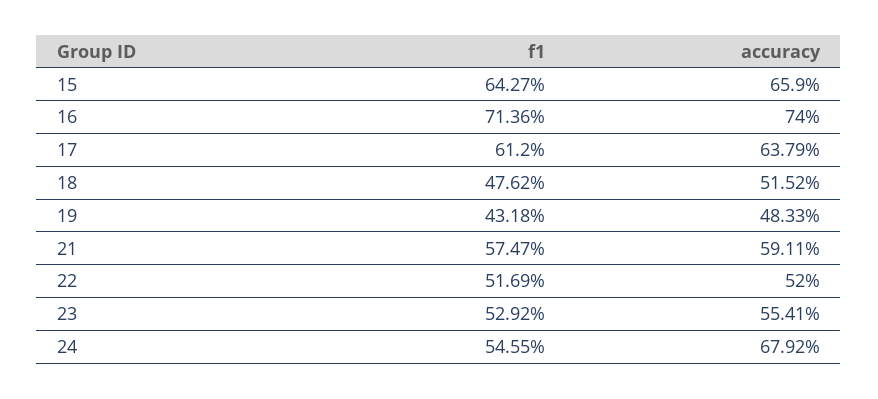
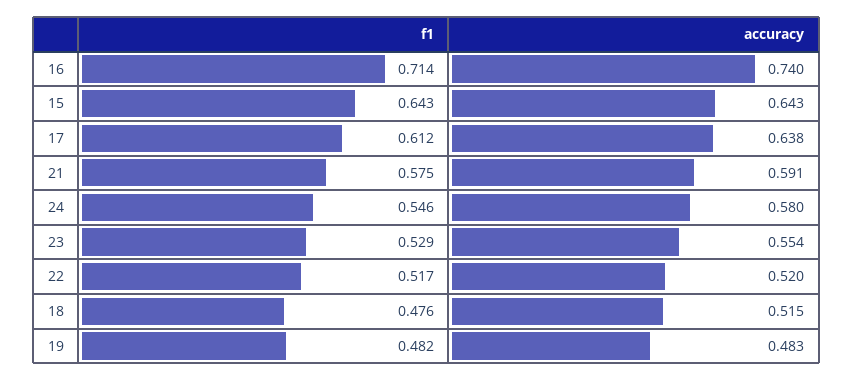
accuracy, 15: 0.659 -> 0.643
f1, 19: 0.4318 -> 0.482
accuracy, 24: 0.6792 -> 0.58

